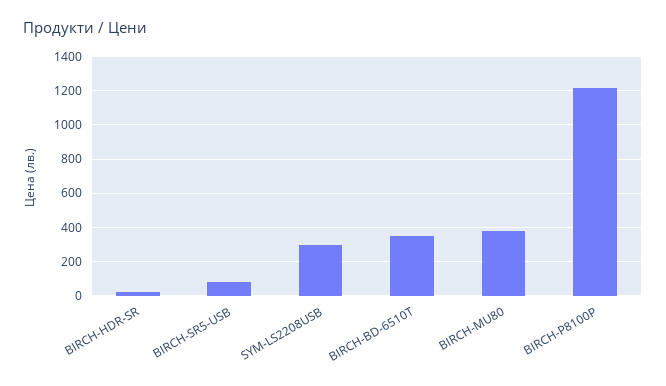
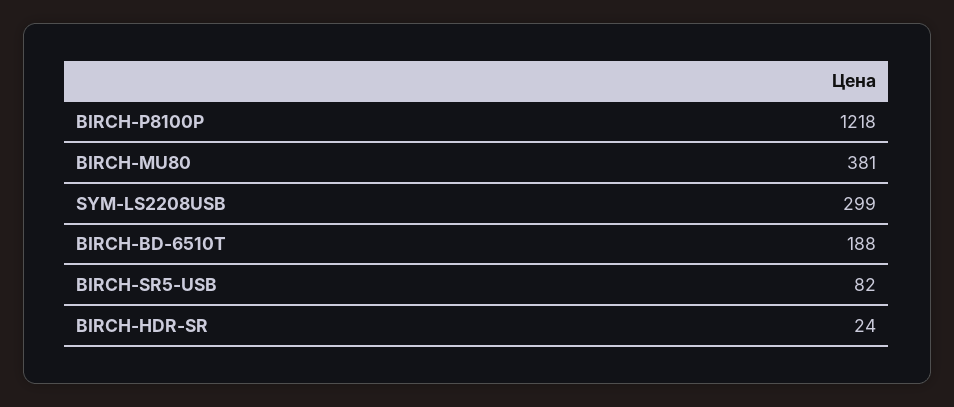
BIRCH-BD-6510T: 350 -> 188

